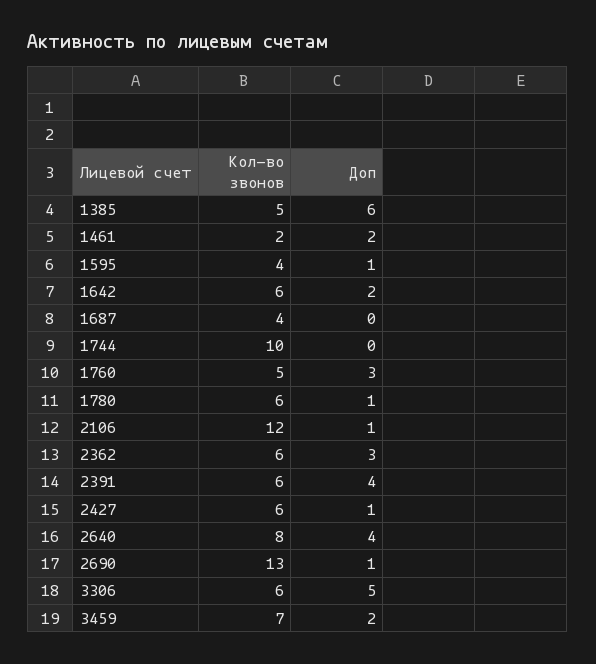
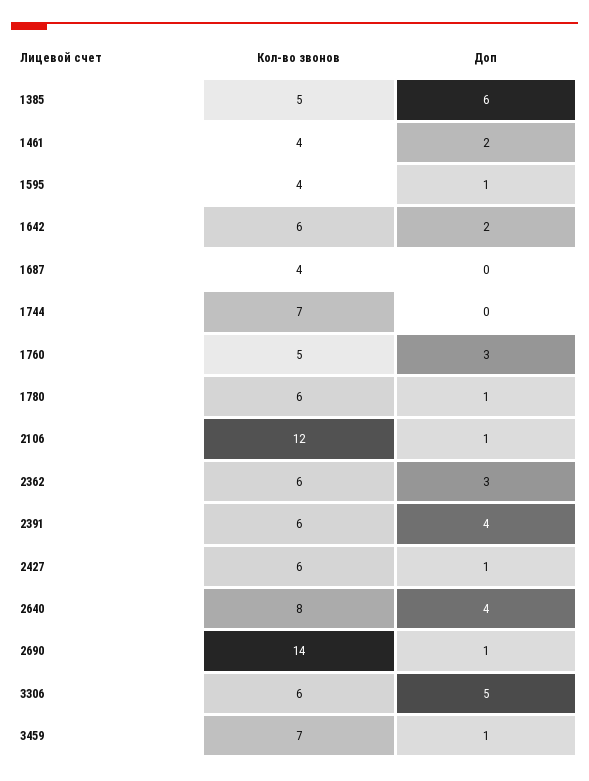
Кол-во звонов, 1461: 2 -> 4
Кол-во звонов, 1744: 10 -> 7
Кол-во звонов, 2690: 13 -> 14
Доп, 3459: 2 -> 1

